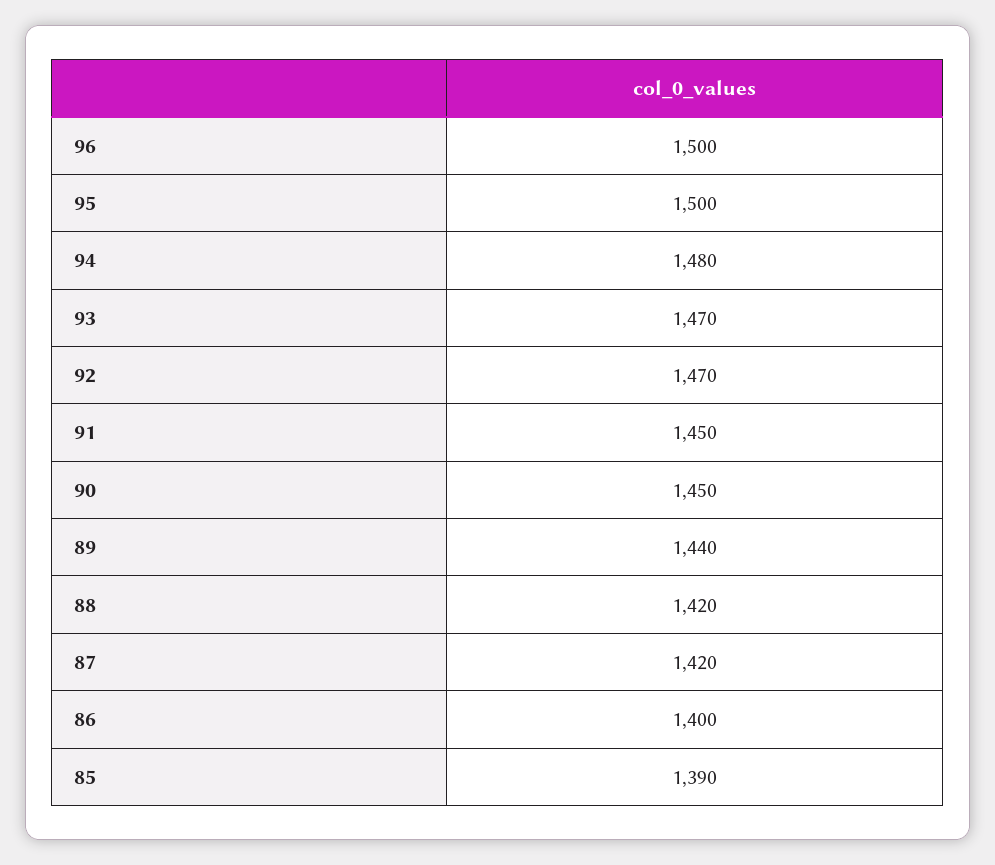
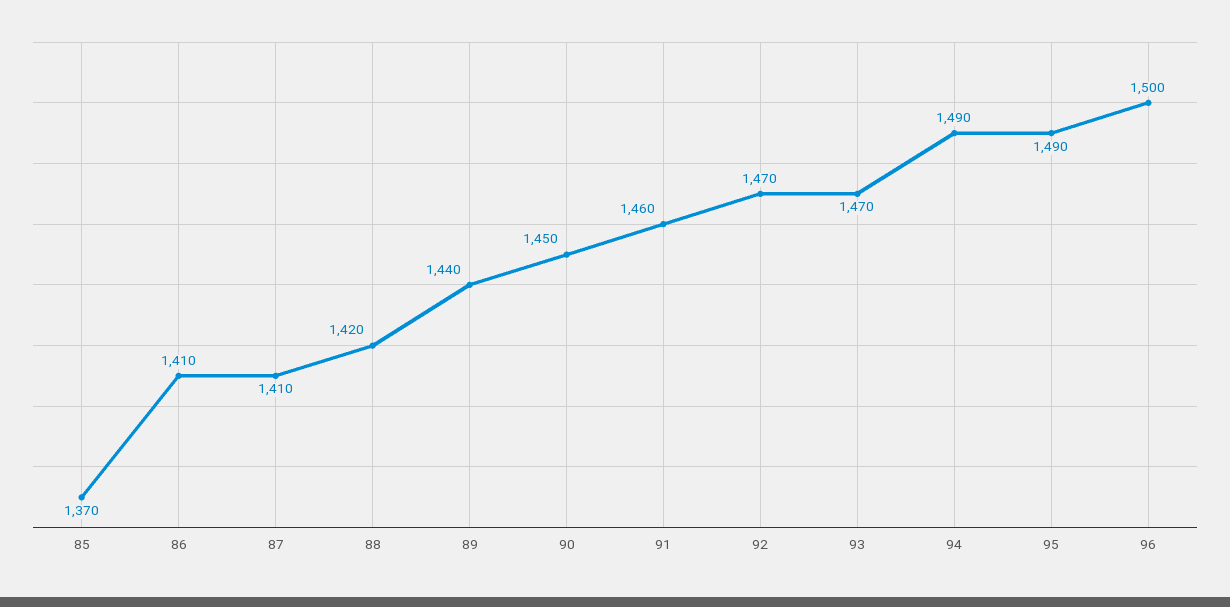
95: 1500 -> 1490
94: 1480 -> 1490
91: 1450 -> 1460
87: 1420 -> 1410
86: 1400 -> 1410
85: 1390 -> 1370

